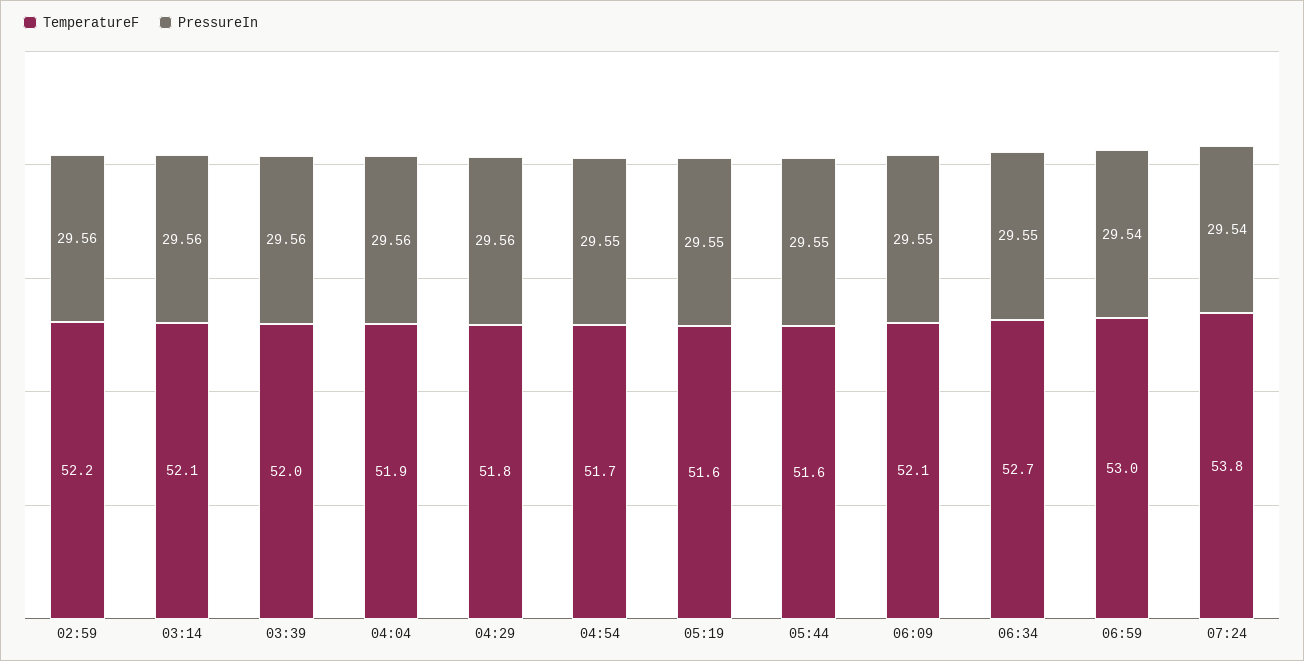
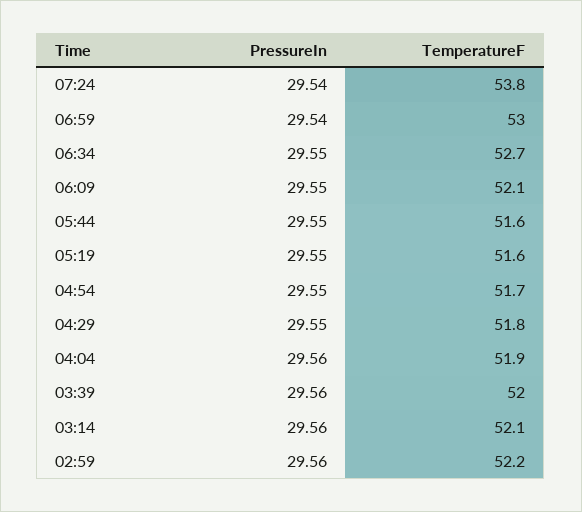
PressureIn, 04:29: 29.56 -> 29.55

